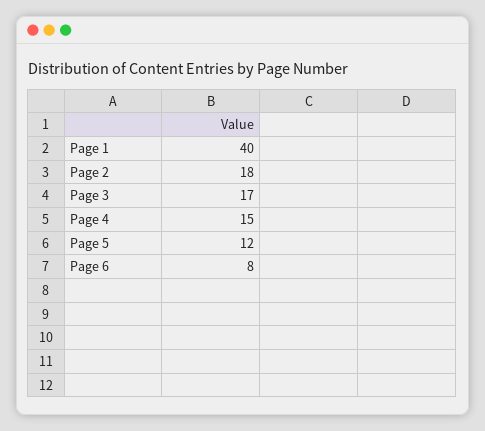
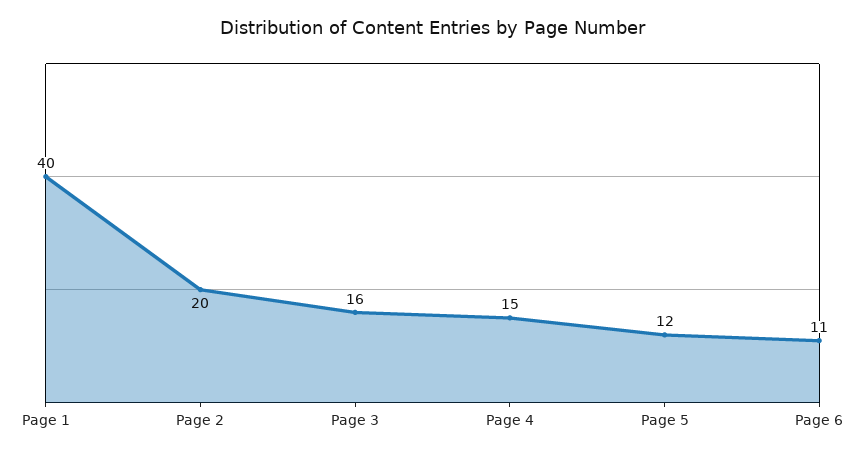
Page 2: 18 -> 20
Page 3: 17 -> 16
Page 6: 8 -> 11

